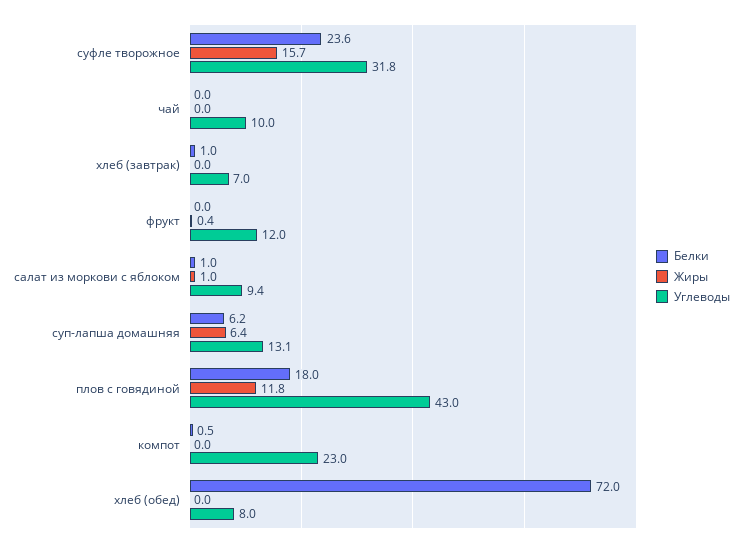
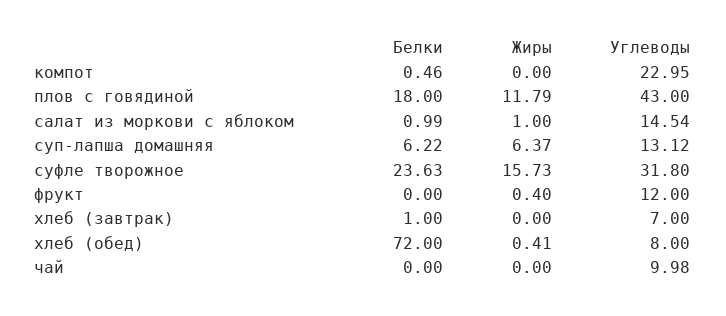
Углеводы, салат из моркови с яблоком: 9.4 -> 14.54
Жиры, хлеб (обед): 0 -> 0.41

